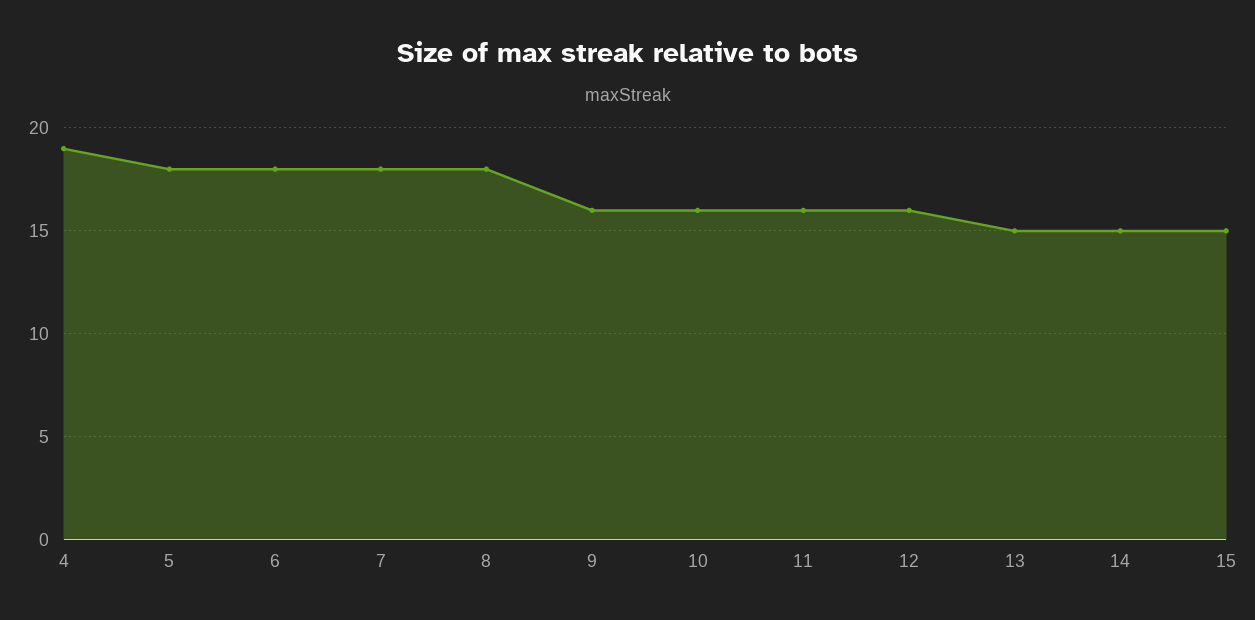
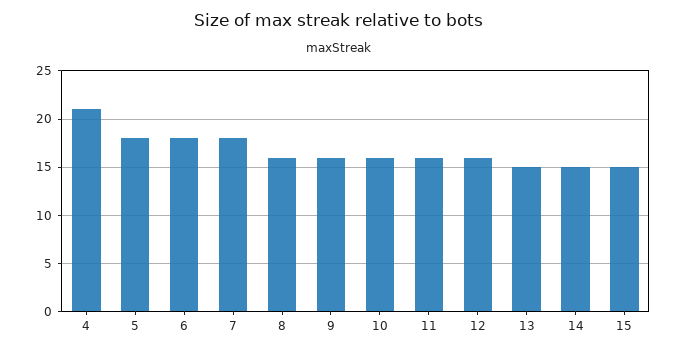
4: 19 -> 21
8: 18 -> 16

